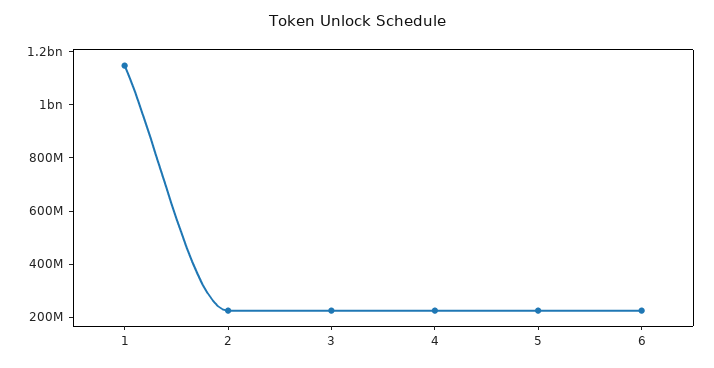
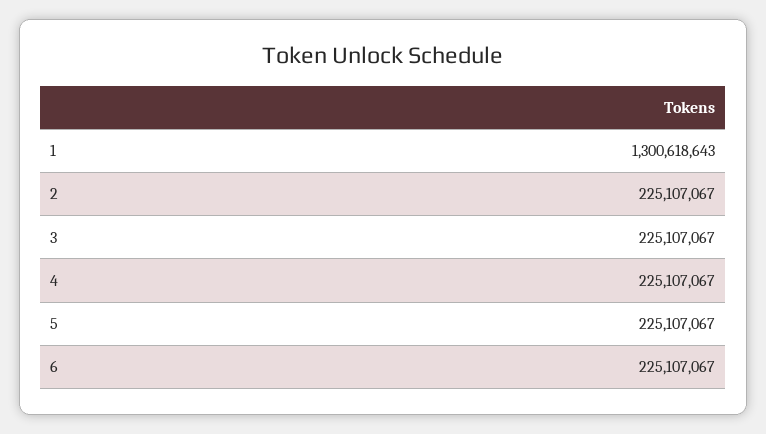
1: 1150000000 -> 1300618643

